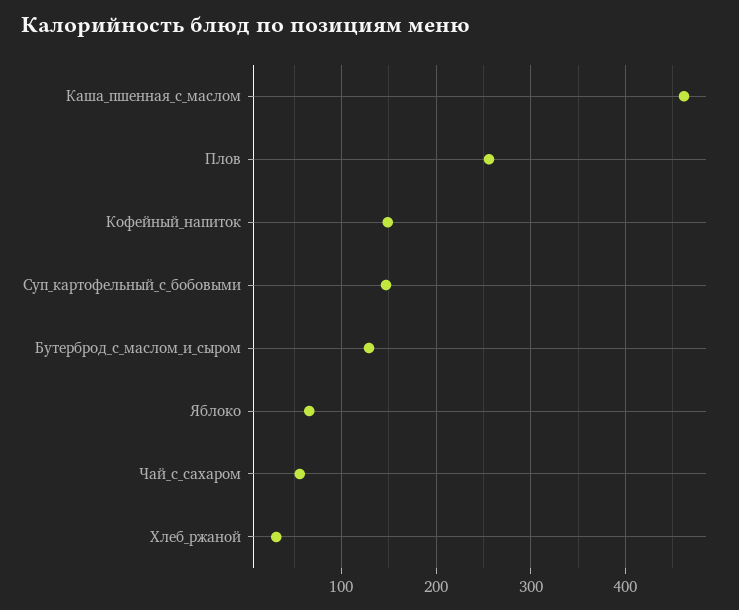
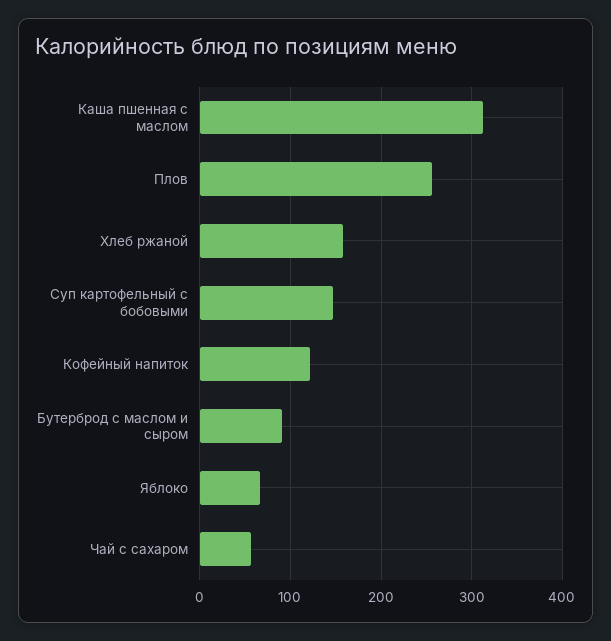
Каша_пшенная_с_маслом: 460 -> 310
Кофейный_напиток: 150 -> 120
Бутерброд_с_маслом_и_сыром: 130 -> 90
Хлеб_ржаной: 30 -> 160

